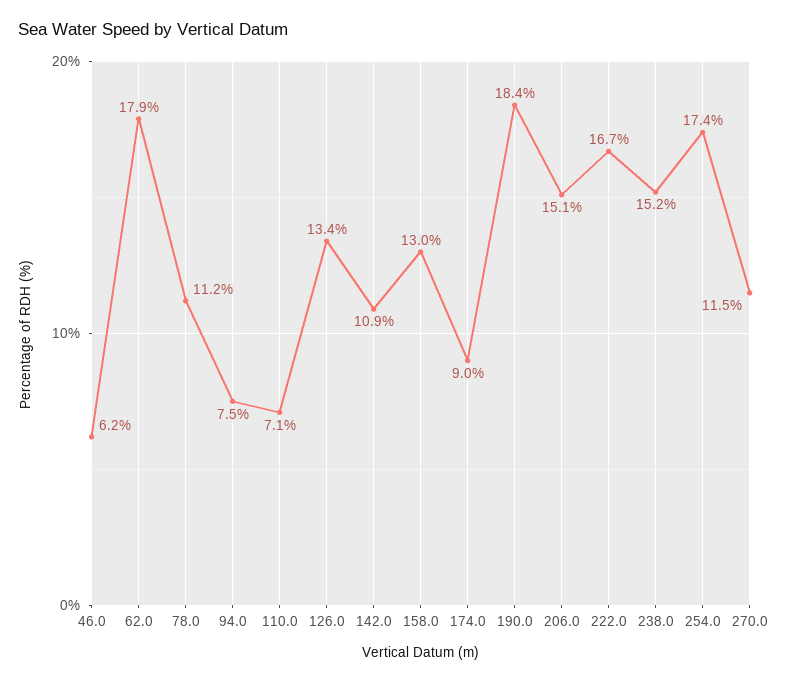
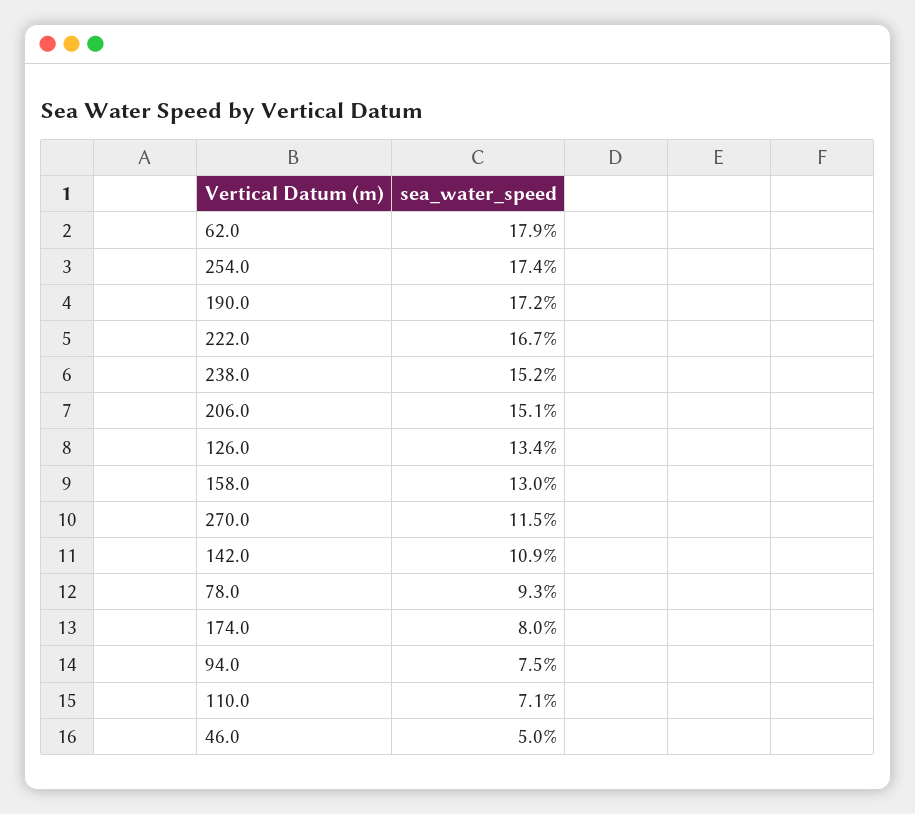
46.0: 6.2 -> 5
78.0: 11.2 -> 9.3
174.0: 9 -> 8
190.0: 18.4 -> 17.2

